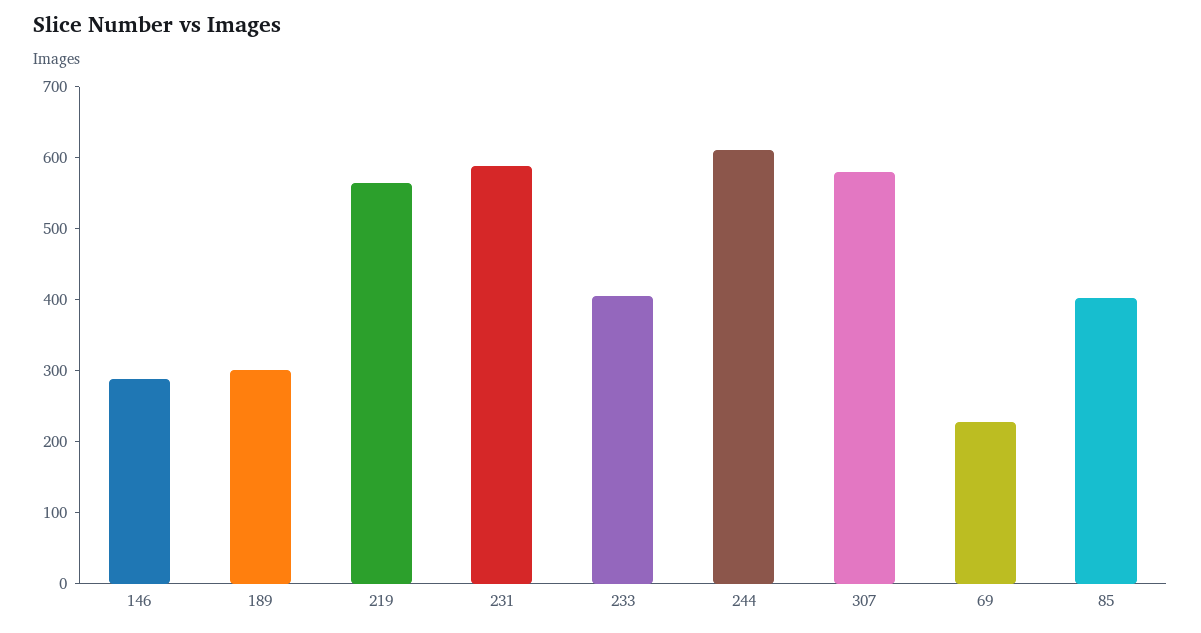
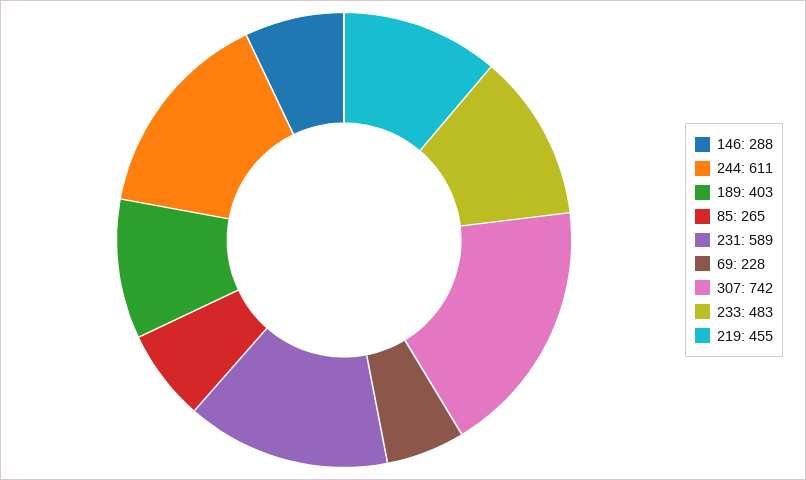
189: 300 -> 403
219: 560 -> 455
233: 400 -> 483
307: 580 -> 742
85: 400 -> 265

